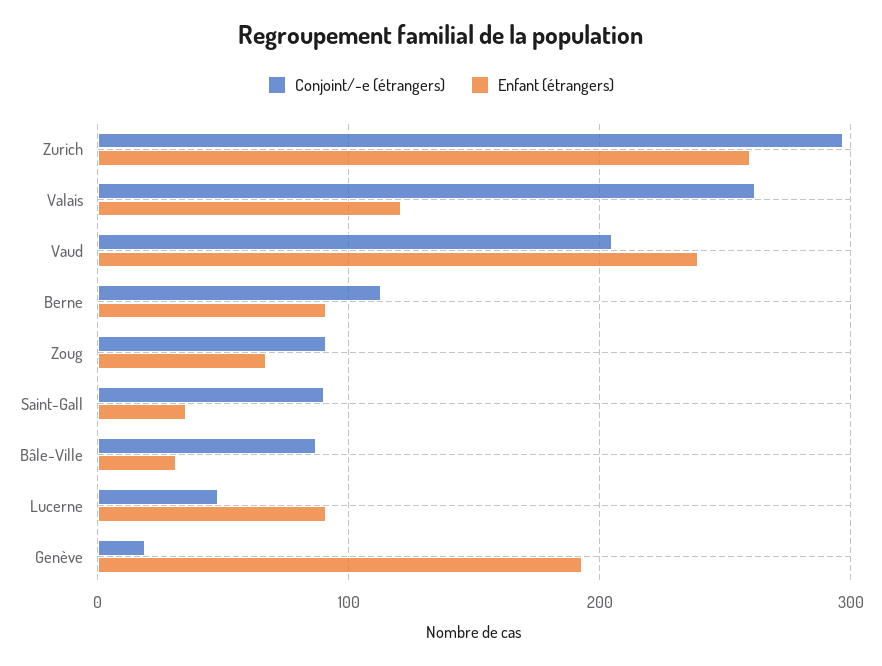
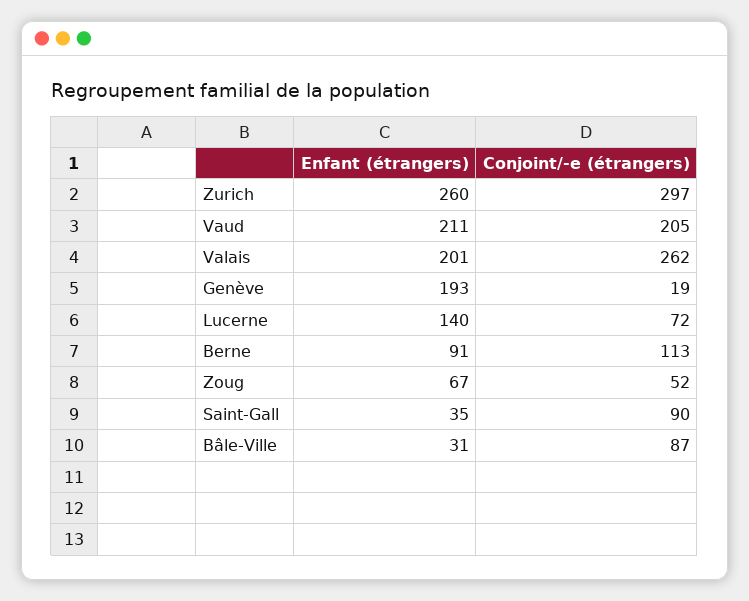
Enfant (étrangers), Valais: 120 -> 201
Enfant (étrangers), Vaud: 240 -> 211
Conjoint/-e (étrangers), Zoug: 90 -> 52
Conjoint/-e (étrangers), Lucerne: 50 -> 72
Enfant (étrangers), Lucerne: 90 -> 140

